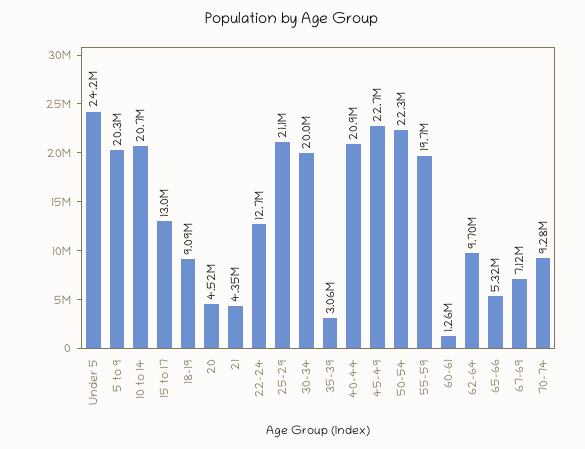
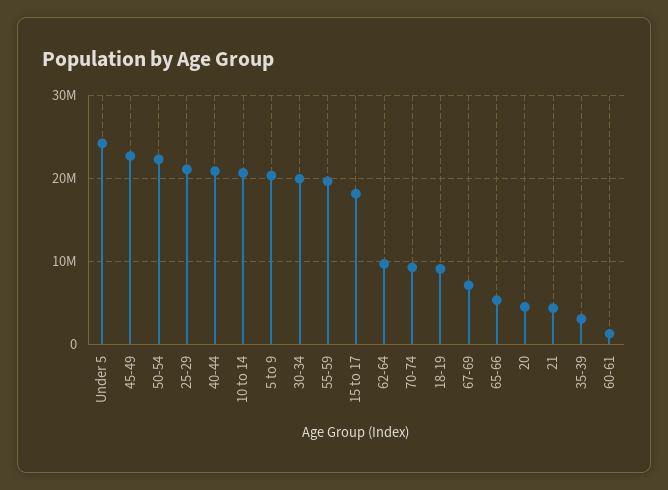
15 to 17: 13000000 -> 18000000
22-24: 12700000 -> none

